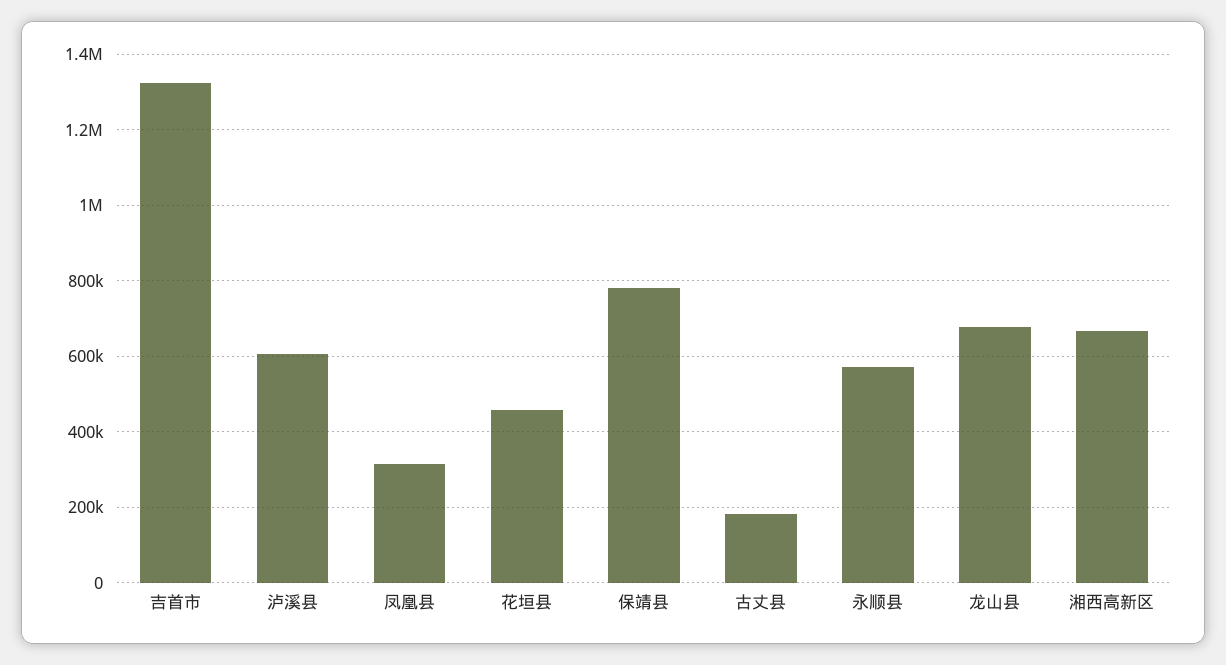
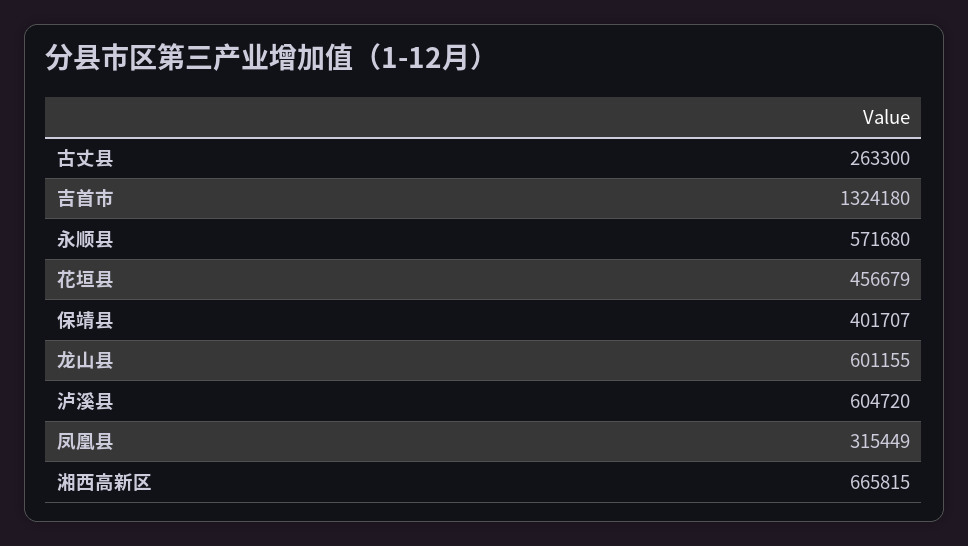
保靖县: 780000 -> 401707
古丈县: 180000 -> 263300
龙山县: 680000 -> 601155

